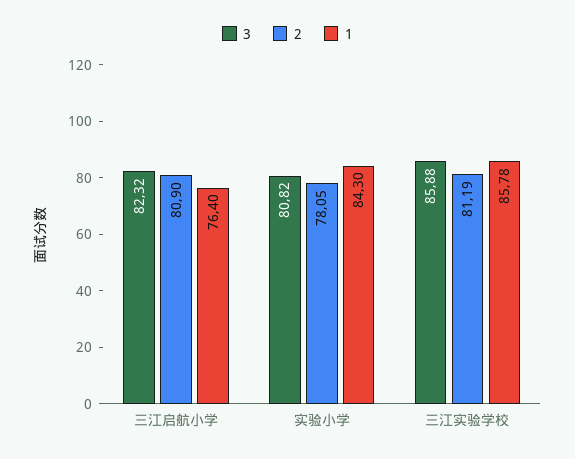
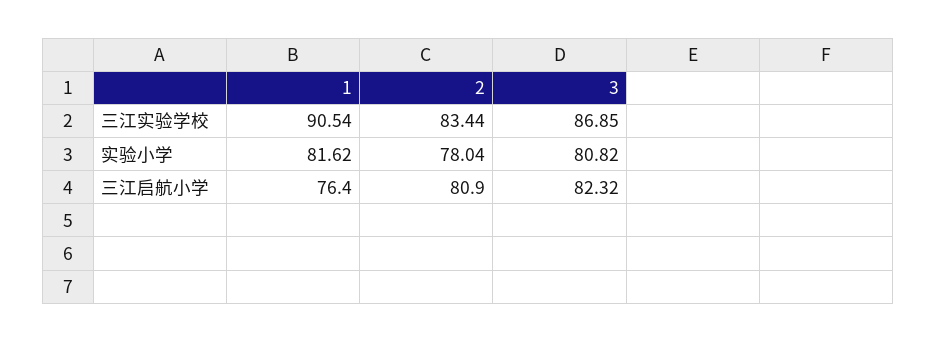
2, 实验小学: 78.05 -> 78.04
1, 实验小学: 84.3 -> 81.62
3, 三江实验学校: 85.88 -> 86.85
2, 三江实验学校: 81.19 -> 83.44
1, 三江实验学校: 85.78 -> 90.54

